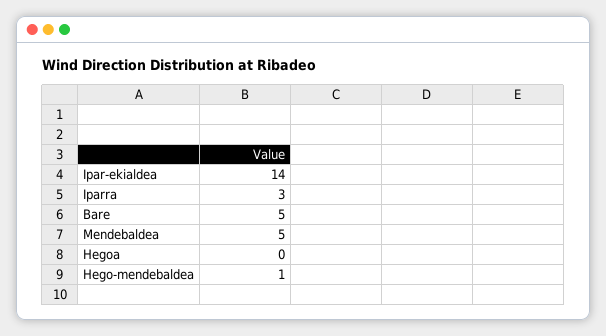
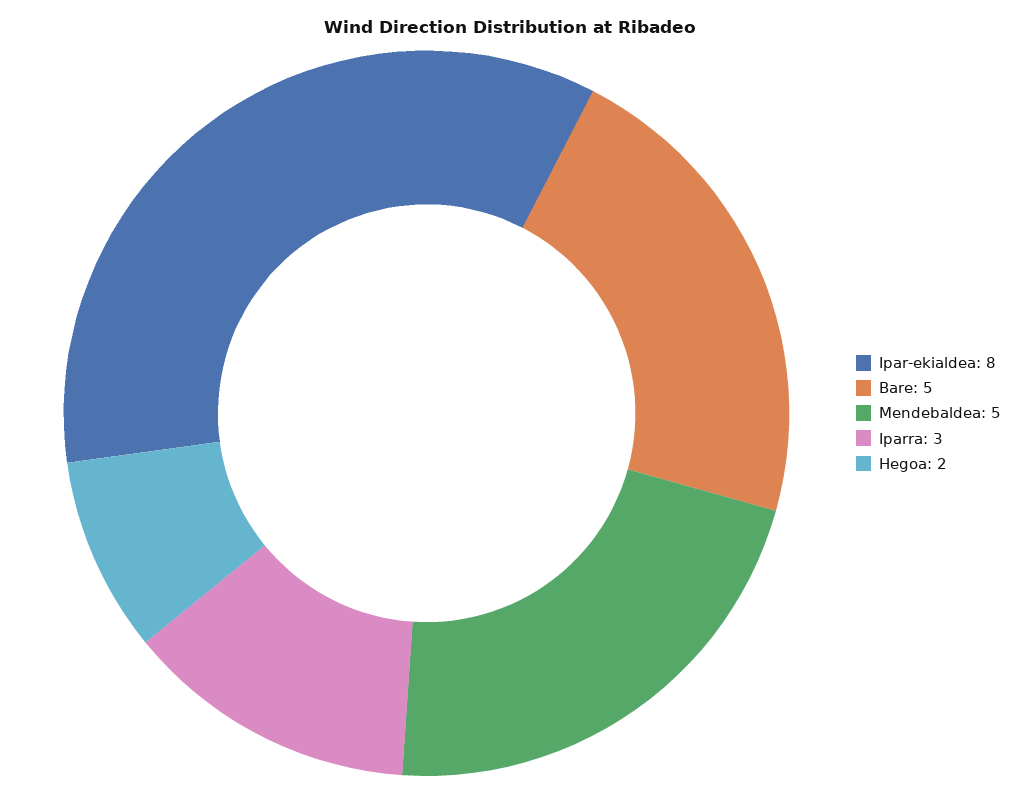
Ipar-ekialdea: 14 -> 8
Hegoa: 0 -> 2
Hego-mendebaldea: 1 -> none

